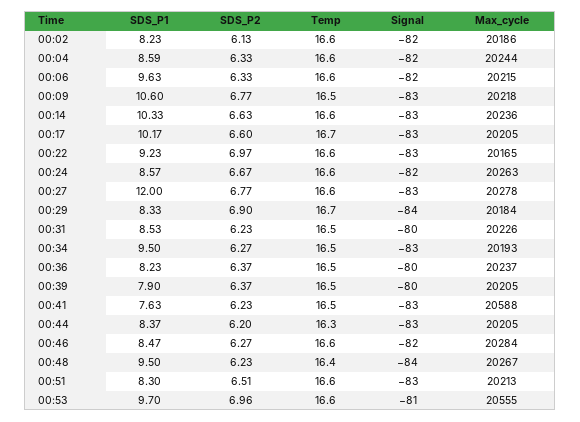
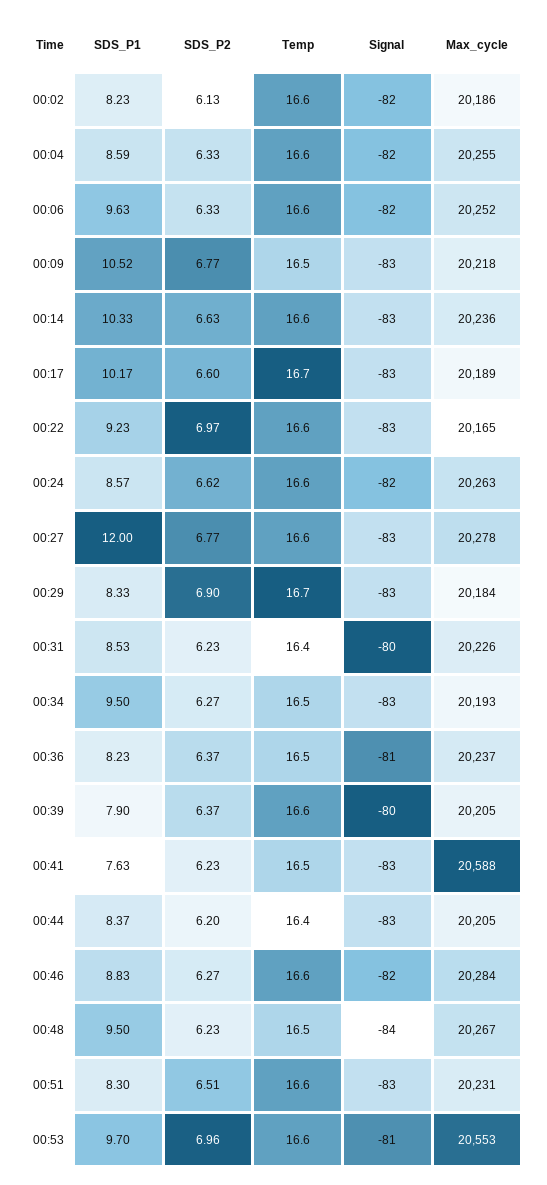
Max_cycle, 00:04: 20244 -> 20255
Max_cycle, 00:06: 20215 -> 20252
SDS_P1, 00:09: 10.6 -> 10.52
Max_cycle, 00:17: 20205 -> 20189
SDS_P2, 00:24: 6.67 -> 6.62
Signal, 00:29: -84 -> -83
Temp, 00:31: 16.5 -> 16.4
Signal, 00:36: -80 -> -81
Temp, 00:39: 16.5 -> 16.6
Temp, 00:44: 16.3 -> 16.4
SDS_P1, 00:46: 8.47 -> 8.83
Temp, 00:48: 16.4 -> 16.5
Max_cycle, 00:51: 20213 -> 20231
Max_cycle, 00:53: 20555 -> 20553

